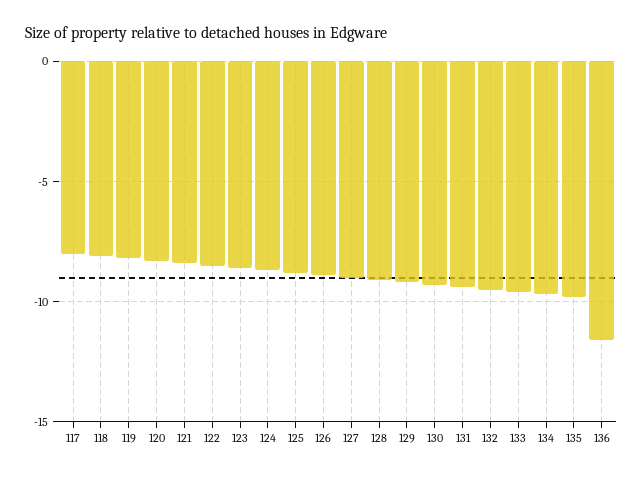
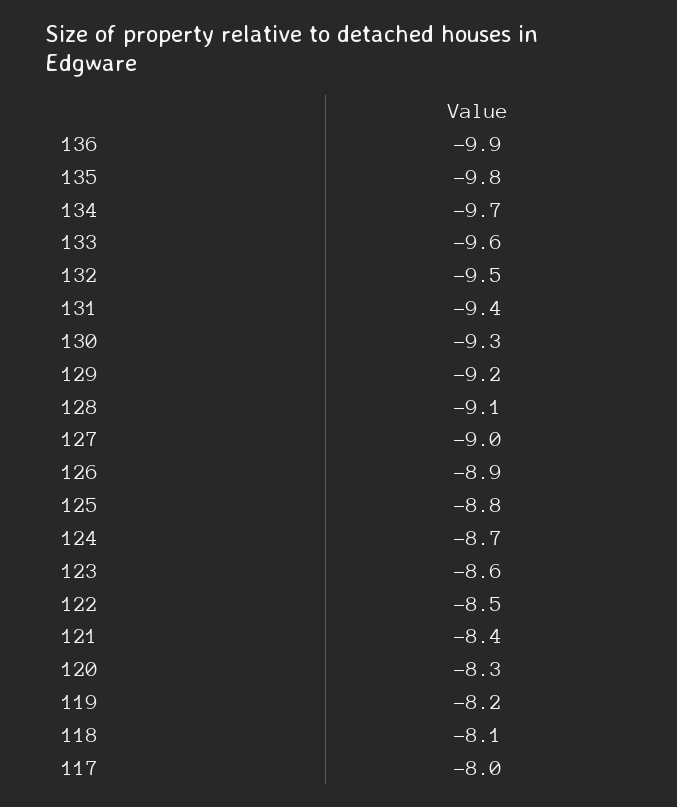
136: -11.5 -> -9.9

